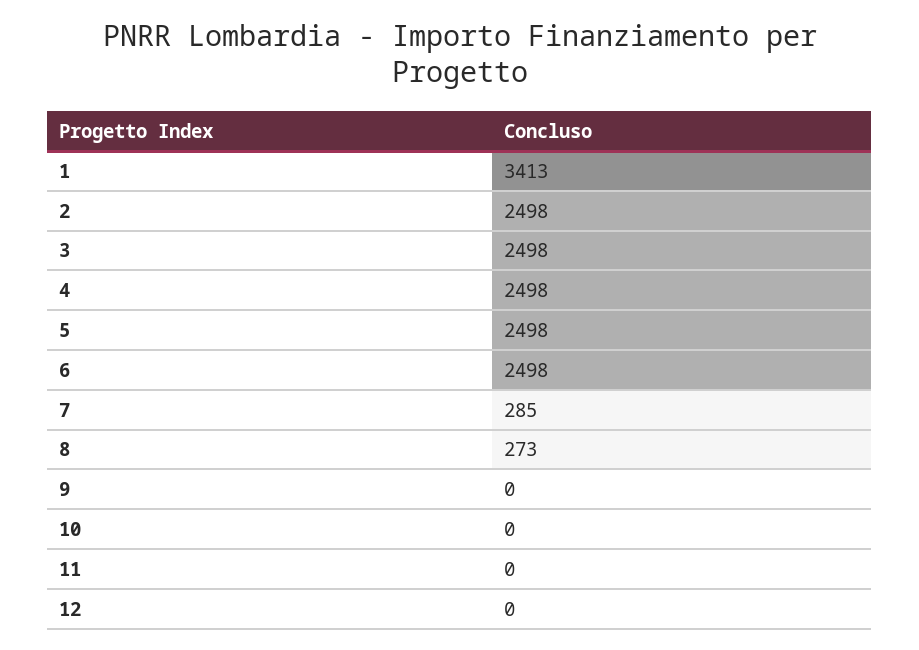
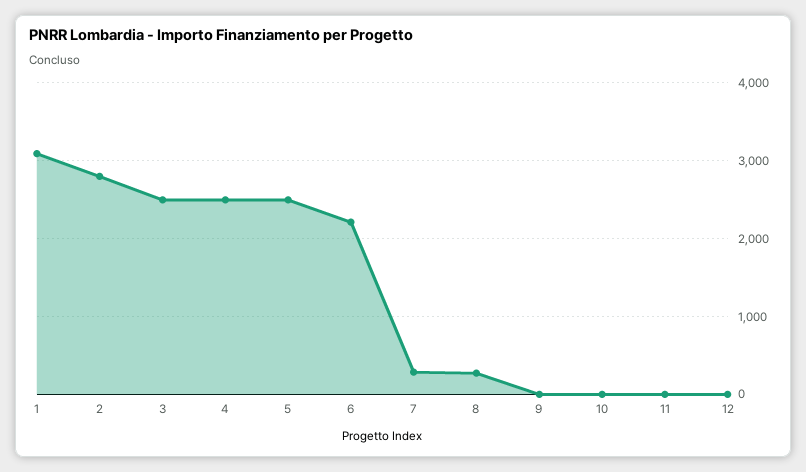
1: 3413 -> 3100
2: 2498 -> 2800
6: 2498 -> 2200

